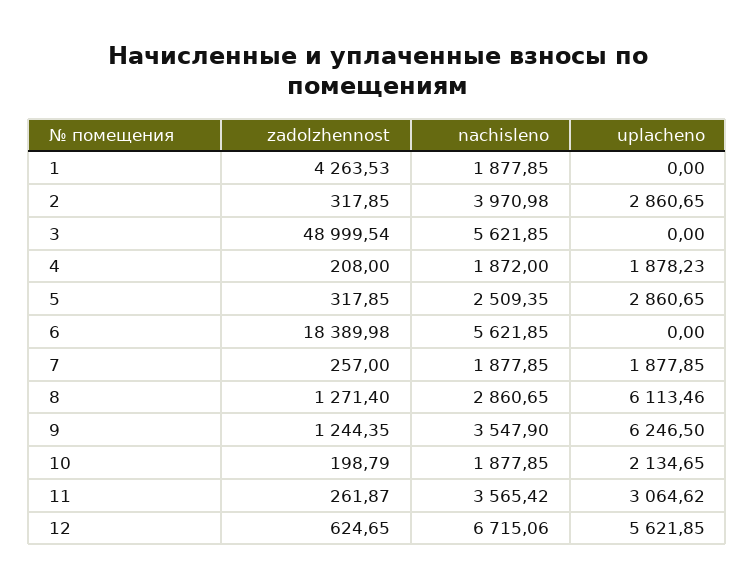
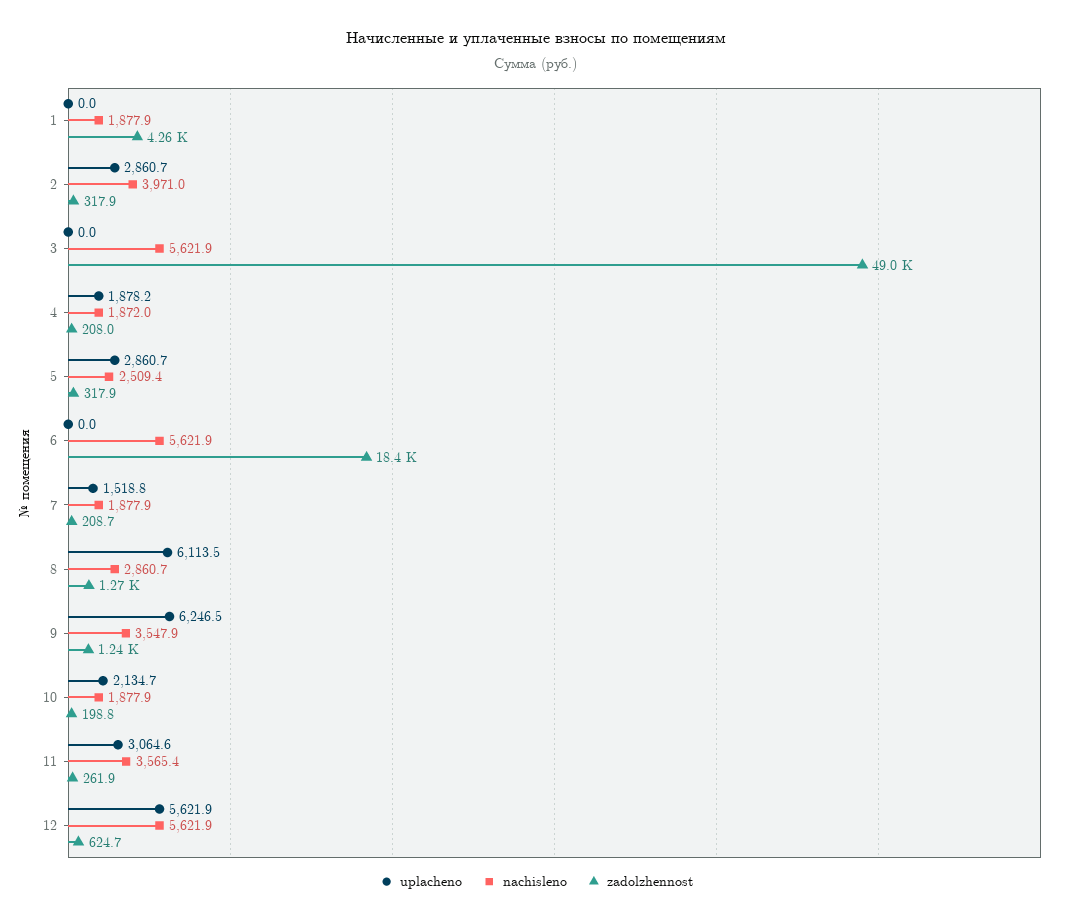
zadolzhennost, 7: 257 -> 208.7
uplacheno, 7: 1877.85 -> 1518.8
nachisleno, 12: 6715.06 -> 5621.9

